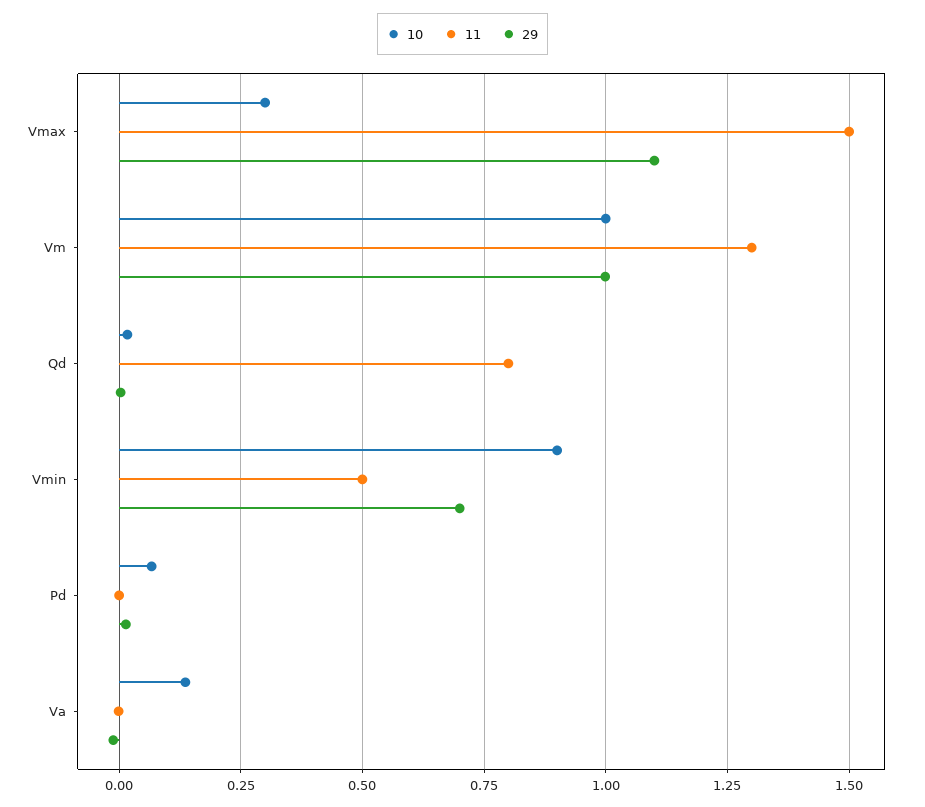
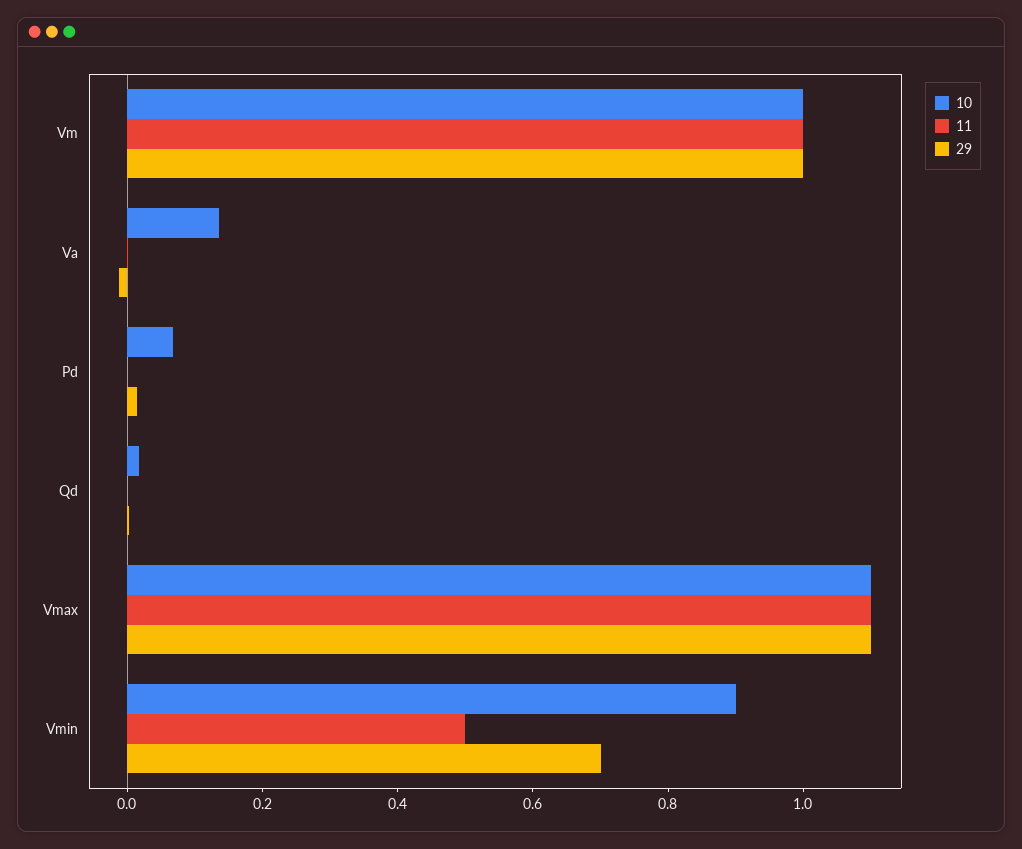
10, Vmax: 0.3 -> 1.1
11, Vmax: 1.5 -> 1.1
11, Vm: 1.3 -> 1
11, Qd: 0.8 -> 0

